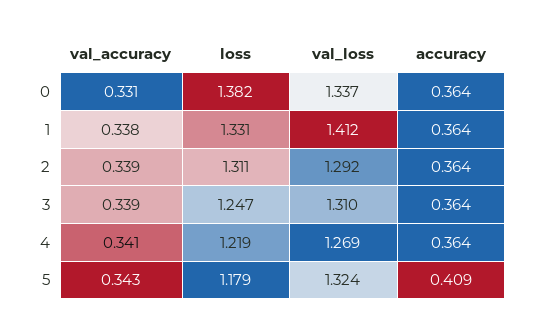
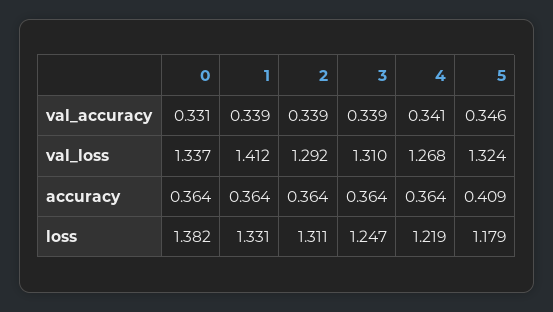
val_accuracy, 1: 0.338 -> 0.339
val_loss, 4: 1.269 -> 1.268
val_accuracy, 5: 0.343 -> 0.346

